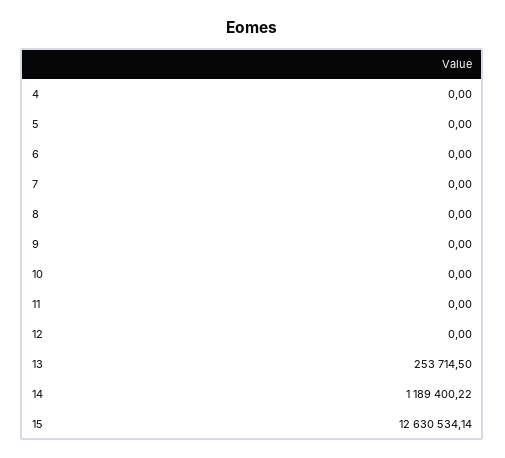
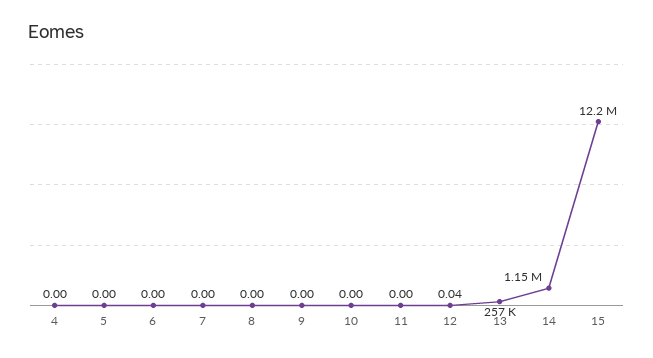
12: 0 -> 0.04
13: 253714.5 -> 257000
14: 1189400.22 -> 1150000
15: 12630534.14 -> 12200000

